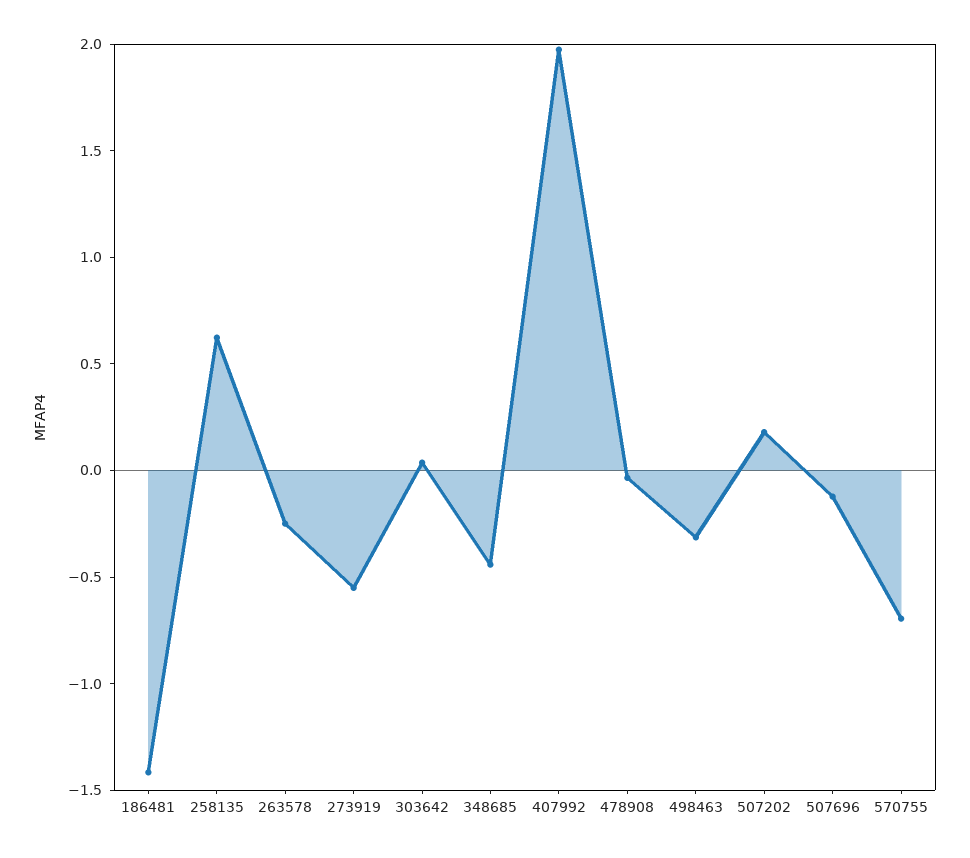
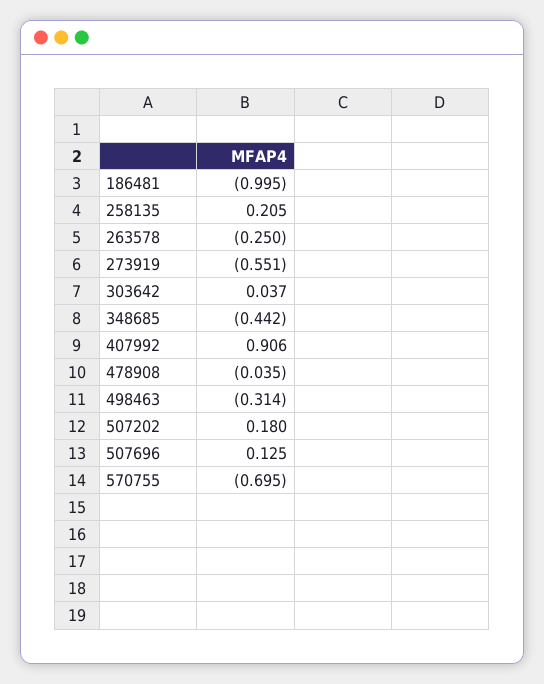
186481: -1.4 -> -0.995
258135: 0.6 -> 0.205
407992: 2 -> 0.906
507696: -0.1 -> 0.125

